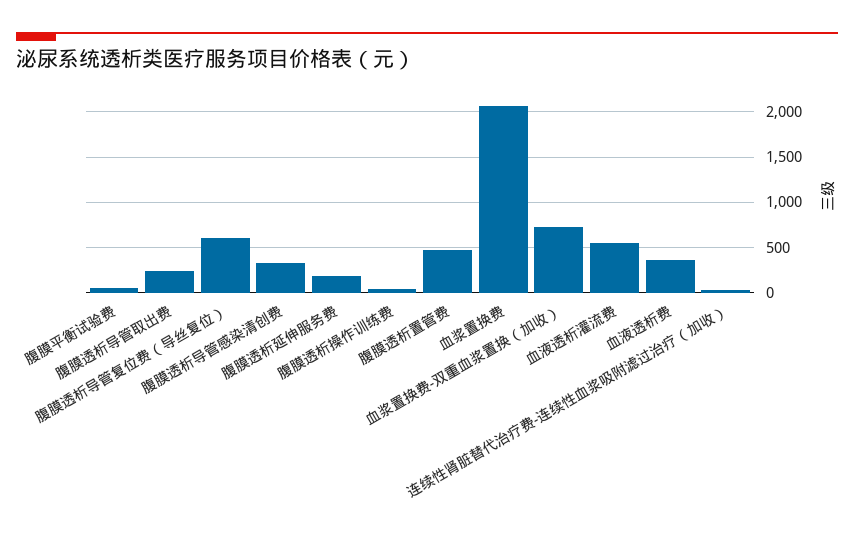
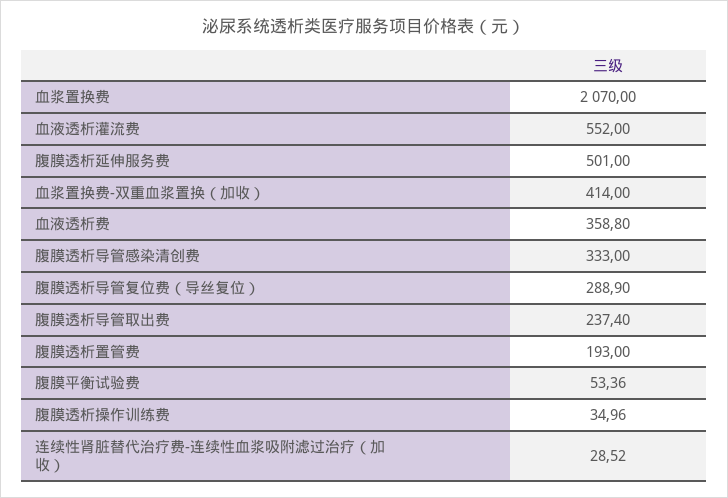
腹膜透析导管复位费（导丝复位）: 600 -> 288.9
腹膜透析延伸服务费: 200 -> 501
腹膜透析置管费: 500 -> 193
血浆置换费-双重血浆置换（加收）: 700 -> 414

